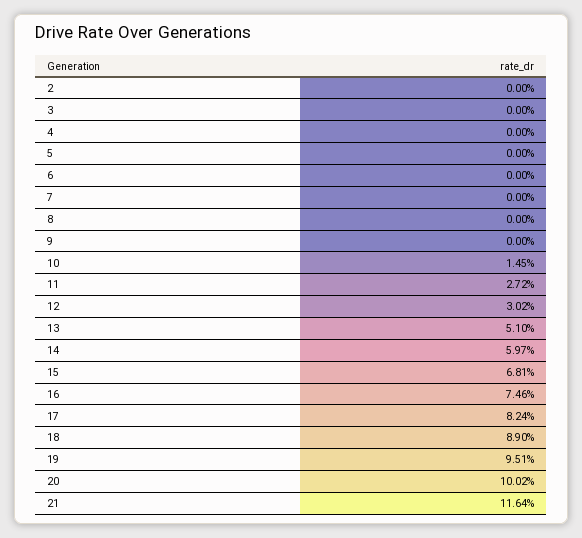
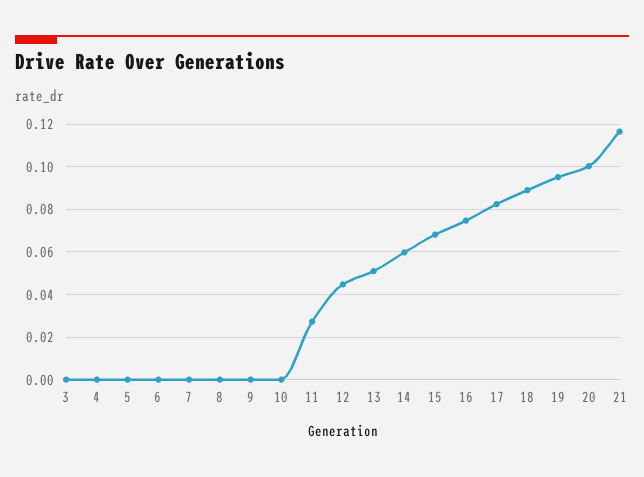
2: 0 -> none
10: 0.0145 -> 0
12: 0.0302 -> 0.045

